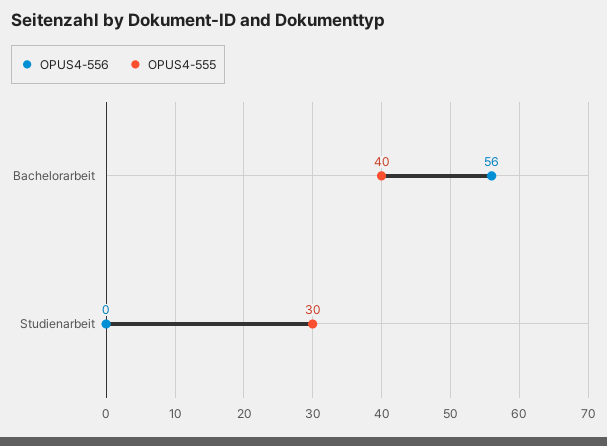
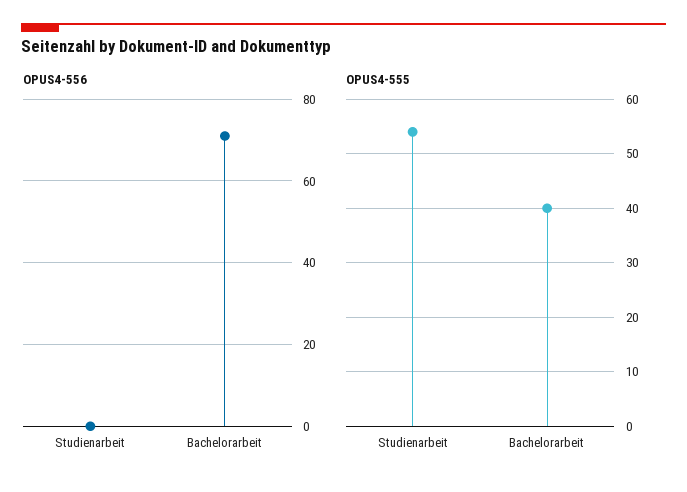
OPUS4-556, Bachelorarbeit: 56 -> 70
OPUS4-555, Studienarbeit: 30 -> 55

